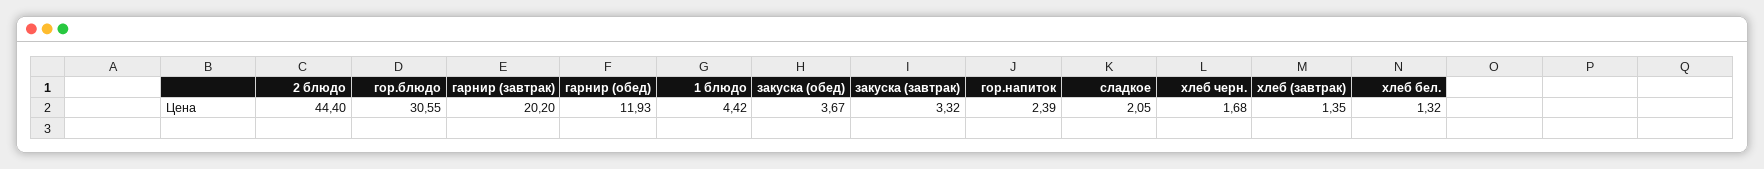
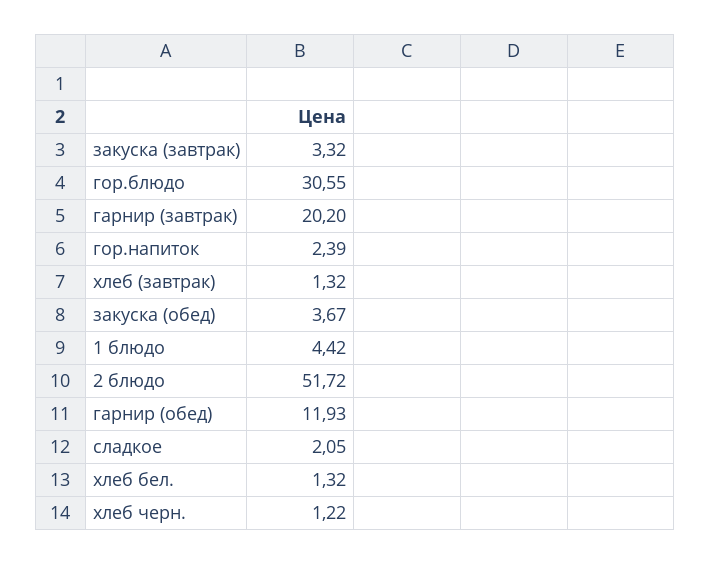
2 блюдо: 44.4 -> 51.72
хлеб черн.: 1.68 -> 1.22
хлеб (завтрак): 1.35 -> 1.32

